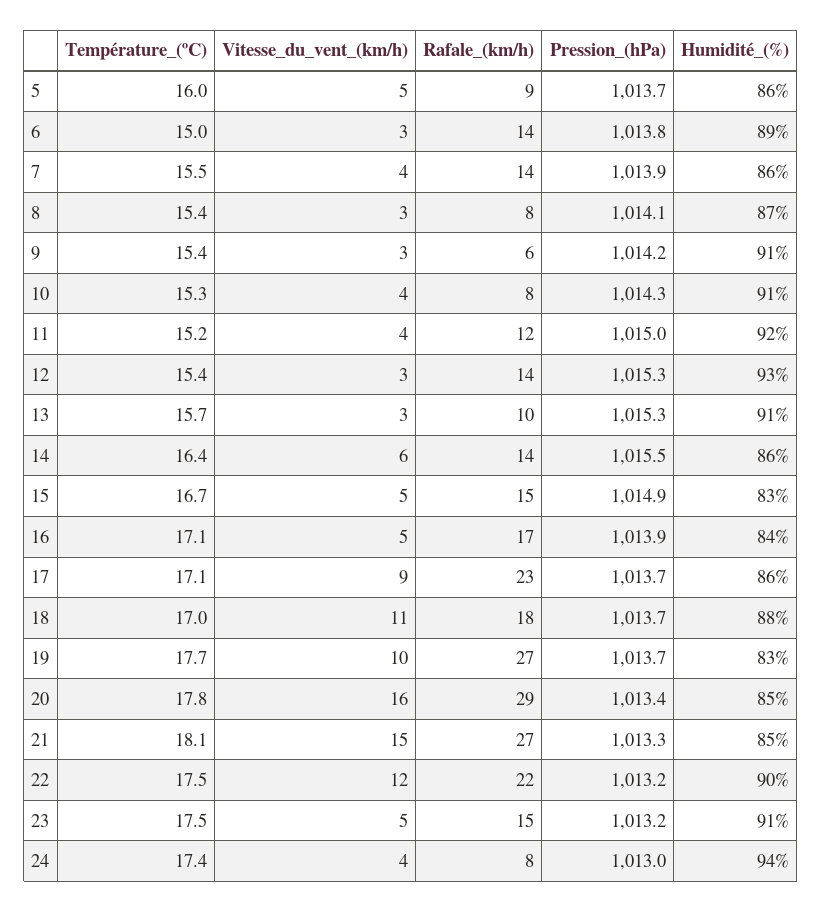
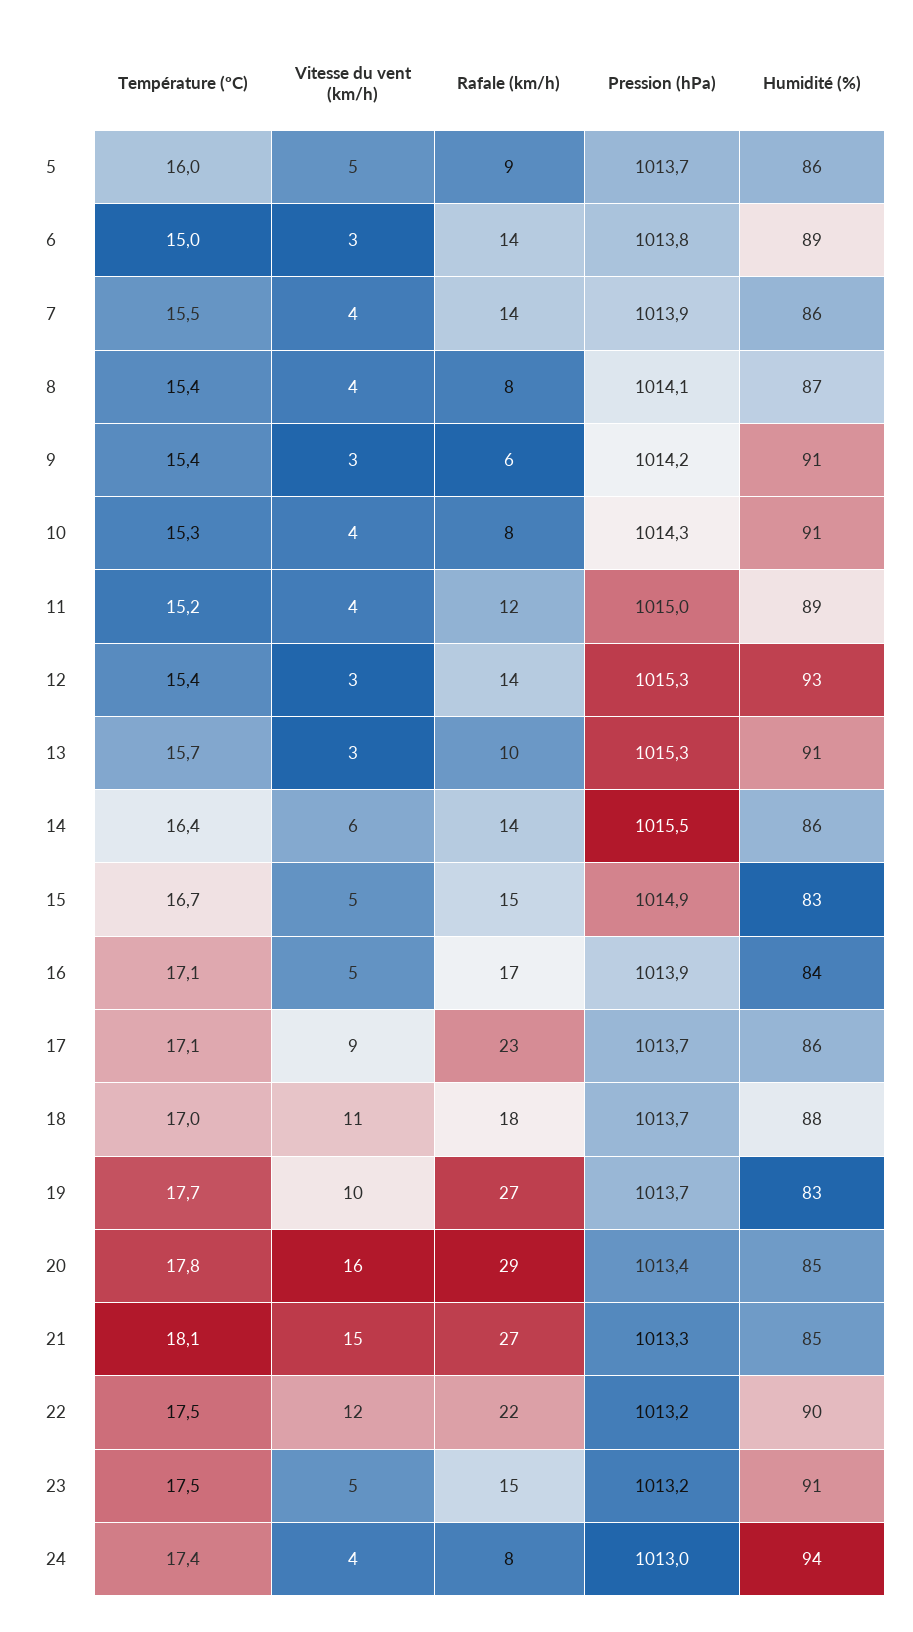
Vitesse_du_vent_(km/h), 8: 3 -> 4
Humidité_(%), 11: 92 -> 89

